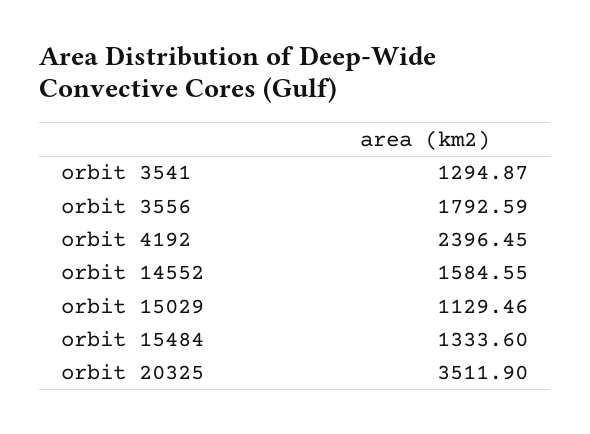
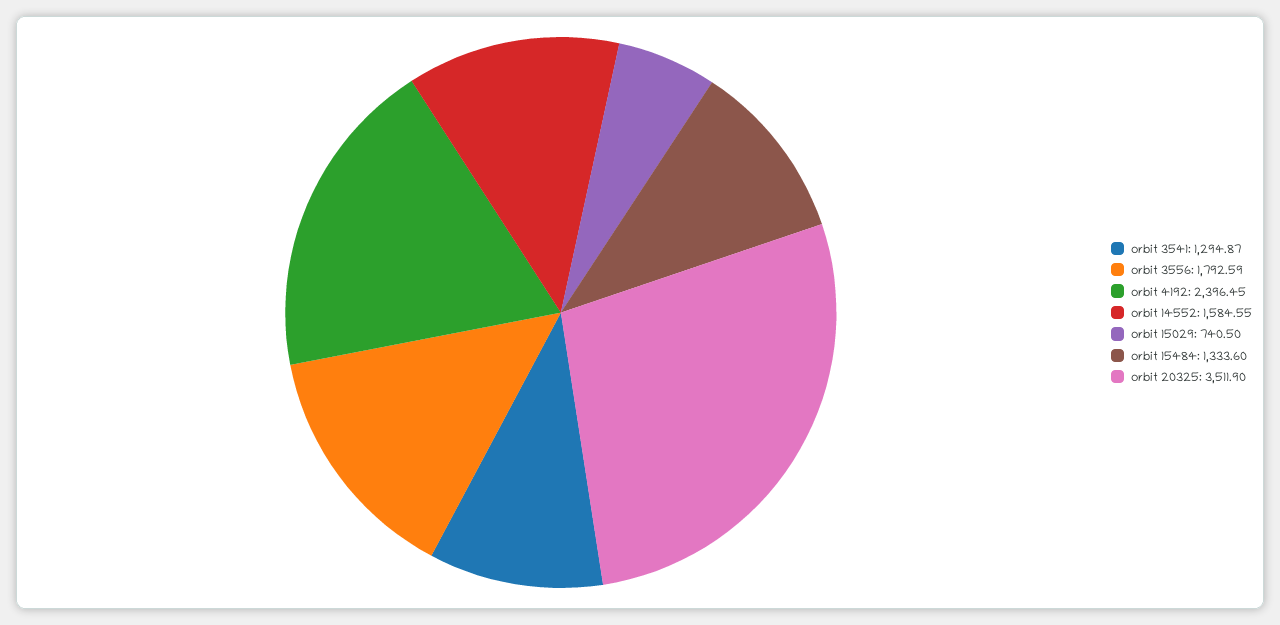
orbit 15029: 1129.46 -> 740.5

